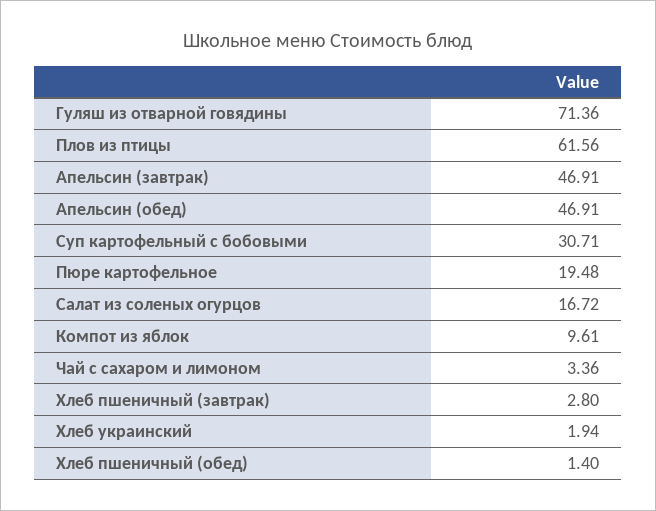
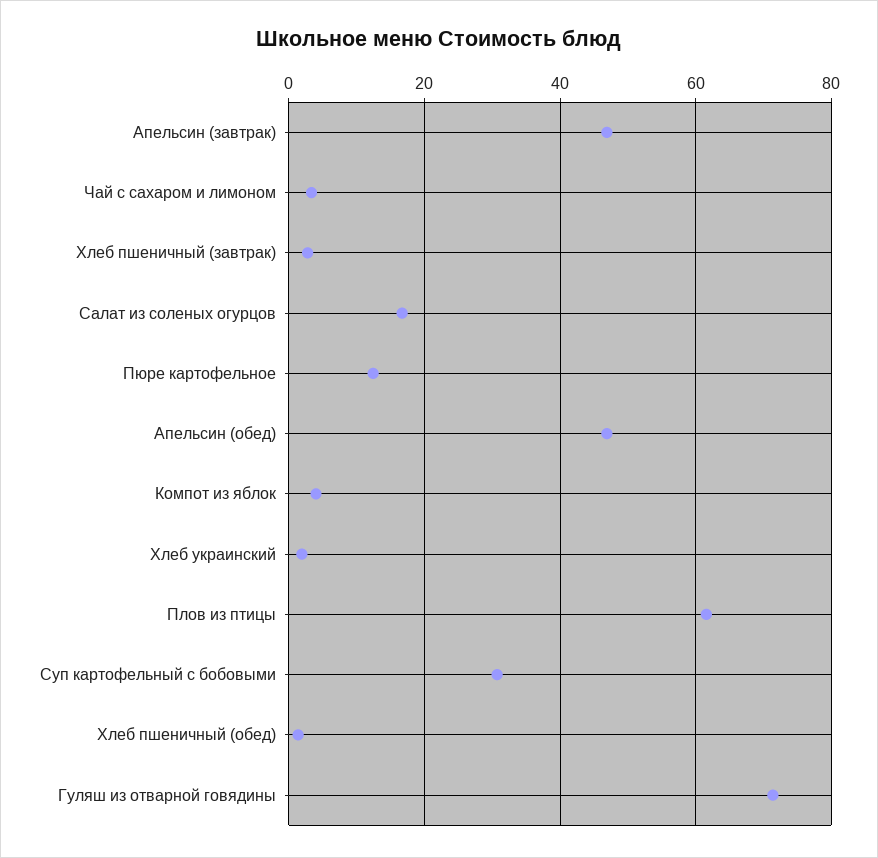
Пюре картофельное: 19.48 -> 12
Компот из яблок: 9.61 -> 4

